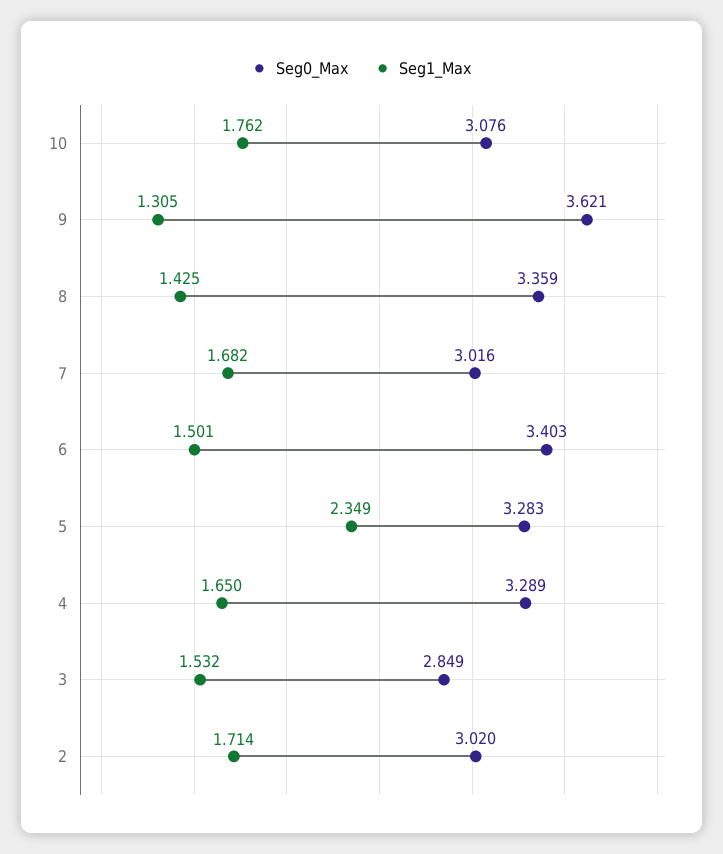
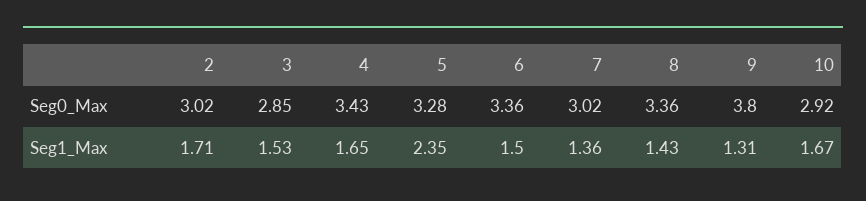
Seg0_Max, 10: 3.076 -> 2.92
Seg1_Max, 10: 1.762 -> 1.67
Seg0_Max, 9: 3.621 -> 3.8
Seg1_Max, 7: 1.682 -> 1.36
Seg0_Max, 6: 3.403 -> 3.36
Seg0_Max, 4: 3.289 -> 3.43

